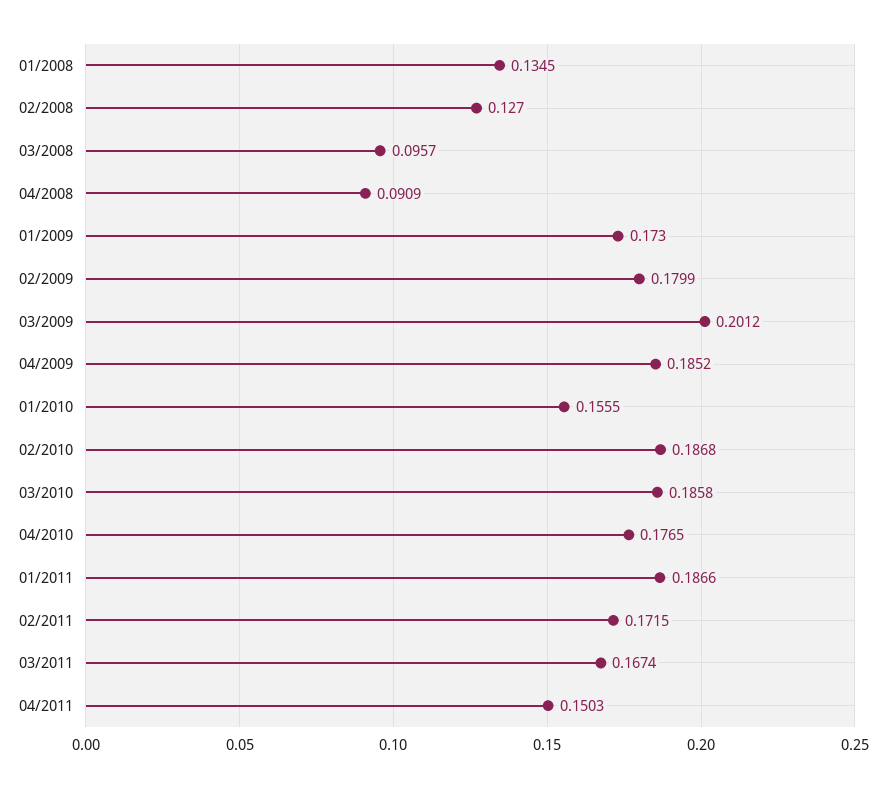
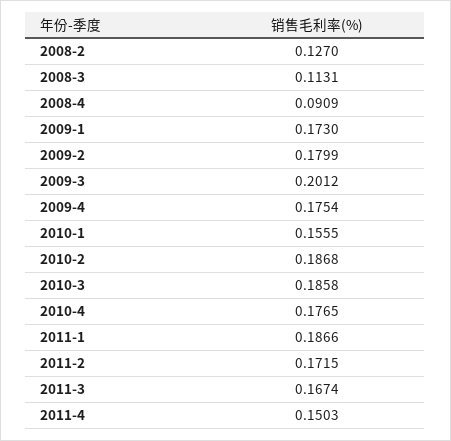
01/2008: 0.1345 -> none
03/2008: 0.0957 -> 0.1131
04/2009: 0.1852 -> 0.1754

